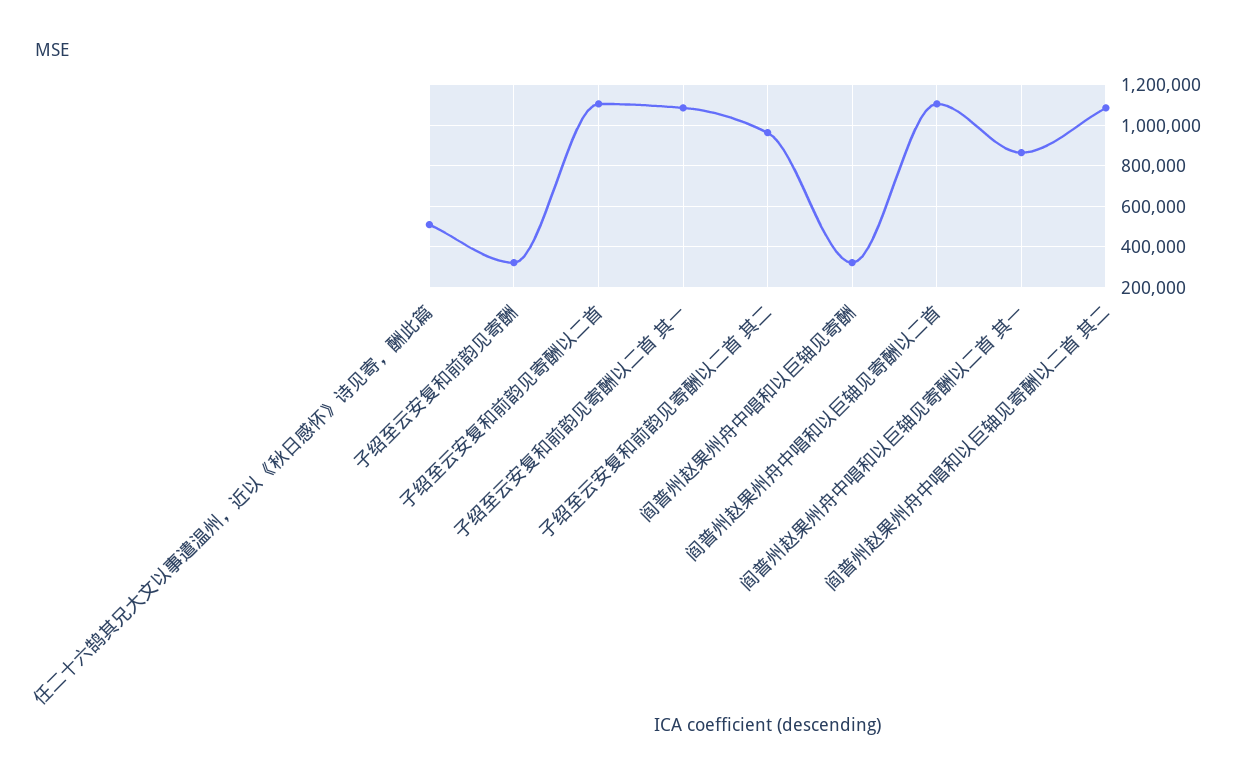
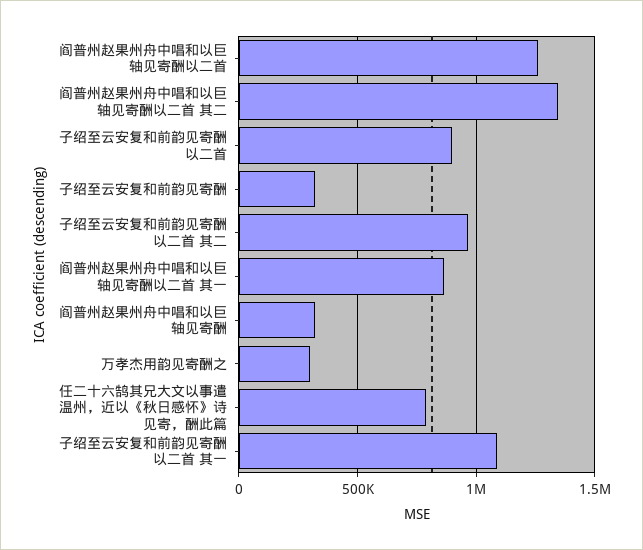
任二十六鹄其兄大文以事遣温州，近以《秋日感怀》诗见寄，酬此篇: 500000 -> 800000
子绍至云安复和前韵见寄酬以二首: 1100000 -> 900000
阎普州赵果州舟中唱和以巨轴见寄酬以二首: 1100000 -> 1250000
阎普州赵果州舟中唱和以巨轴见寄酬以二首 其二: 1100000 -> 1350000
万孝杰用韵见寄酬之: none -> 300000

